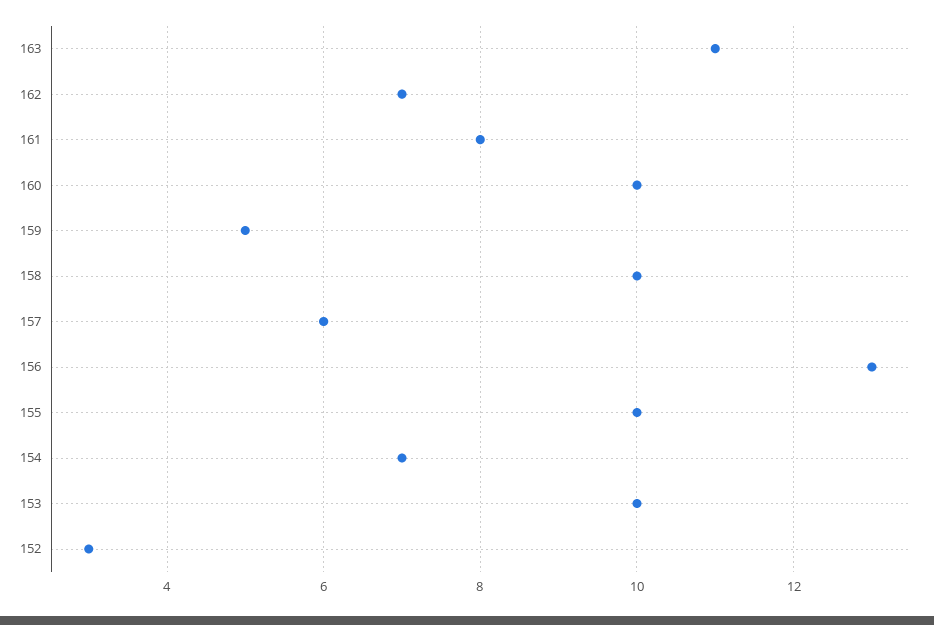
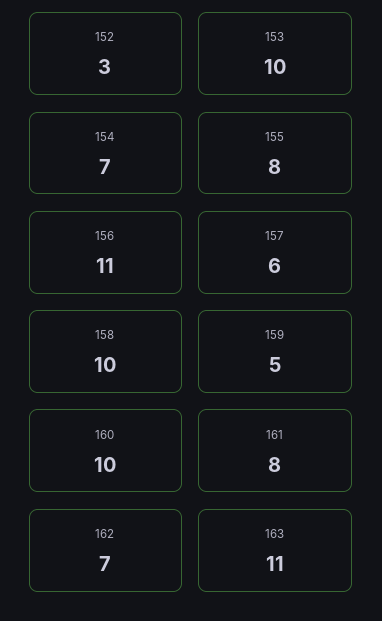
156: 13 -> 11
155: 10 -> 8

